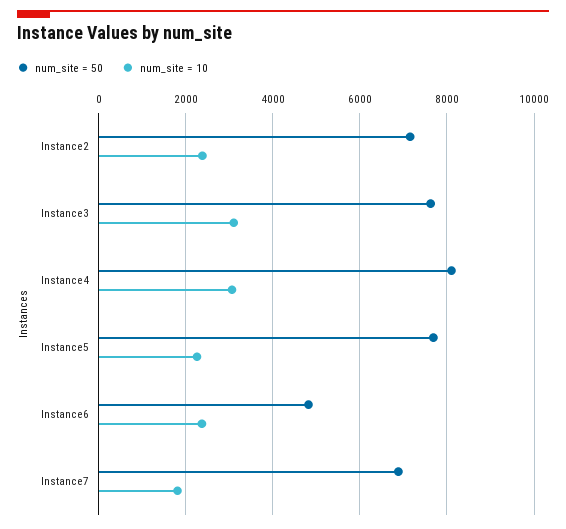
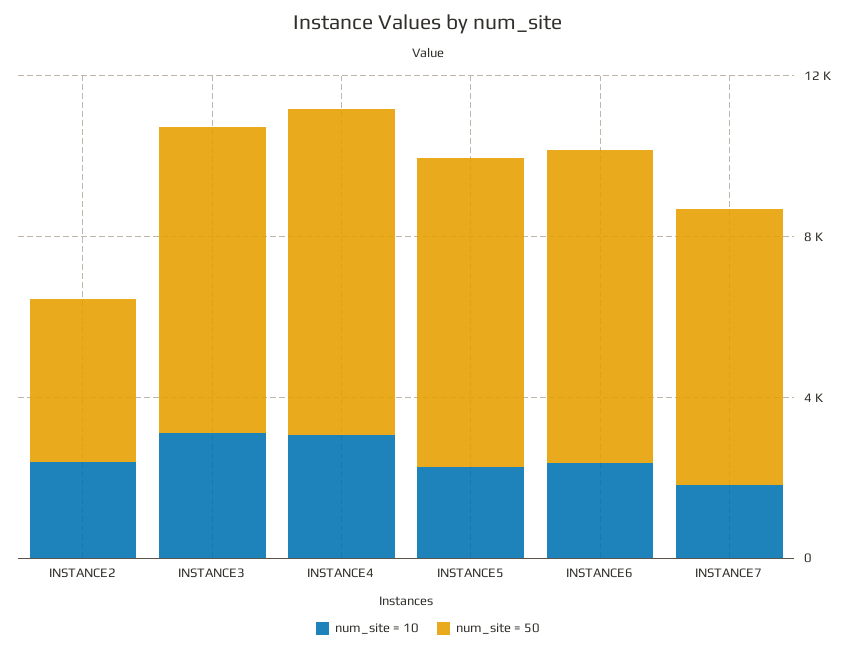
num_site = 50, Instance2: 7200 -> 4000
num_site = 50, Instance6: 4800 -> 8000

